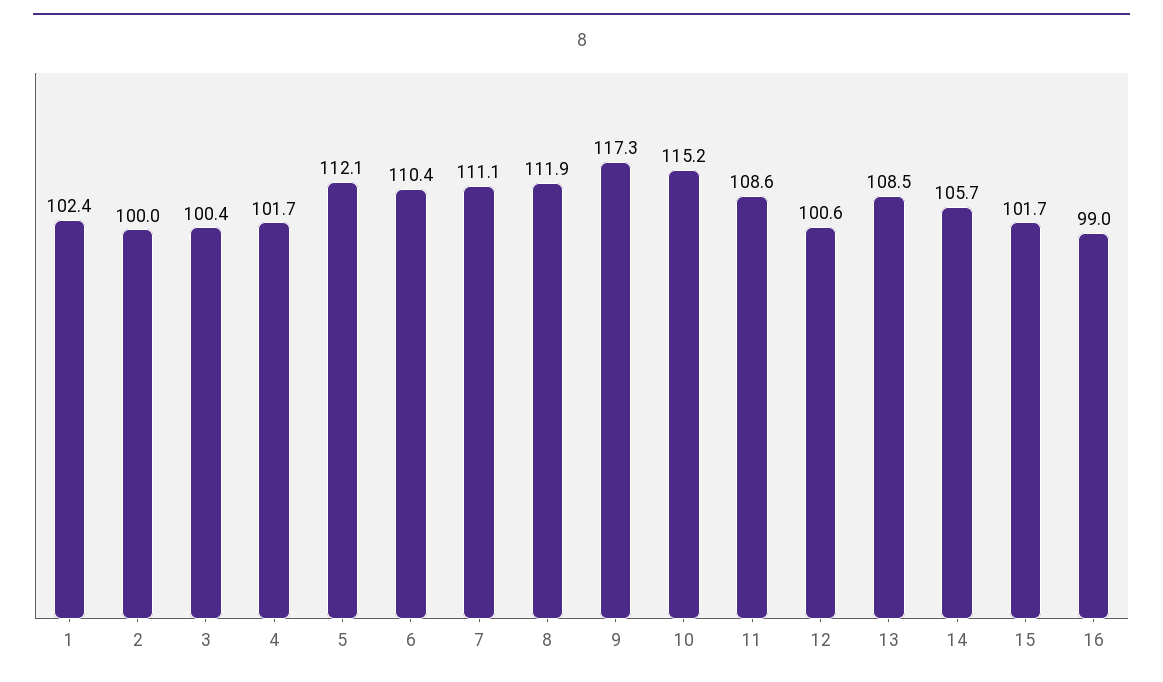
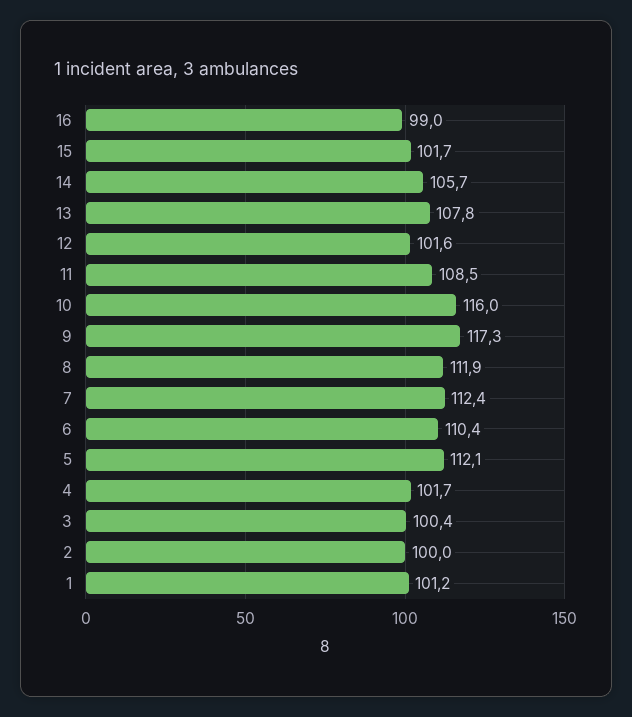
1: 102.4 -> 101.2
7: 111.1 -> 112.4
10: 115.2 -> 116
11: 108.6 -> 108.5
12: 100.6 -> 101.6
13: 108.5 -> 107.8

